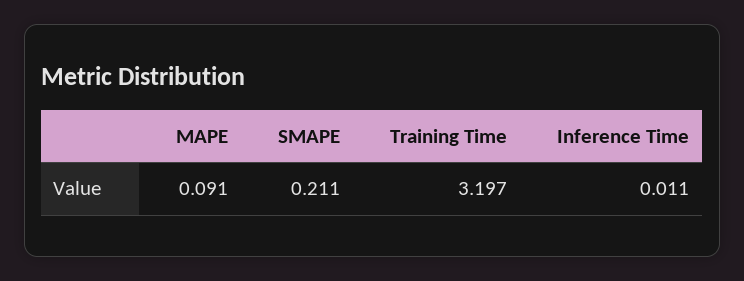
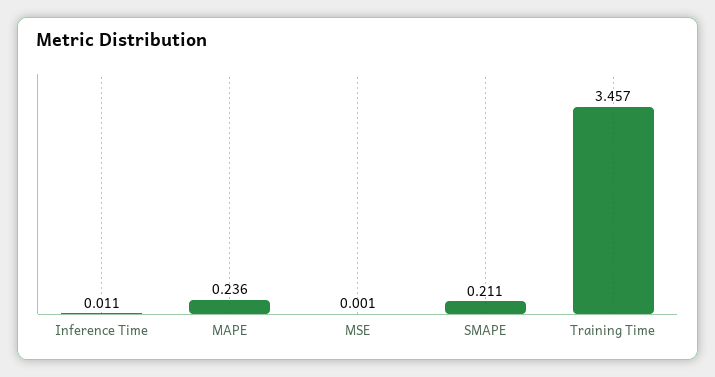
MAPE: 0.091 -> 0.236
Training Time: 3.197 -> 3.457
MSE: none -> 0.001

